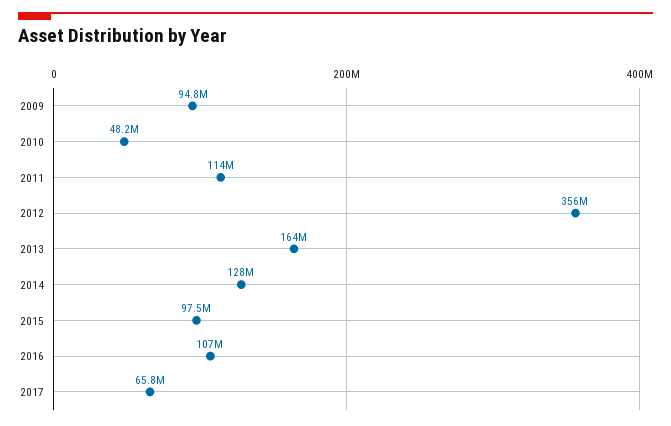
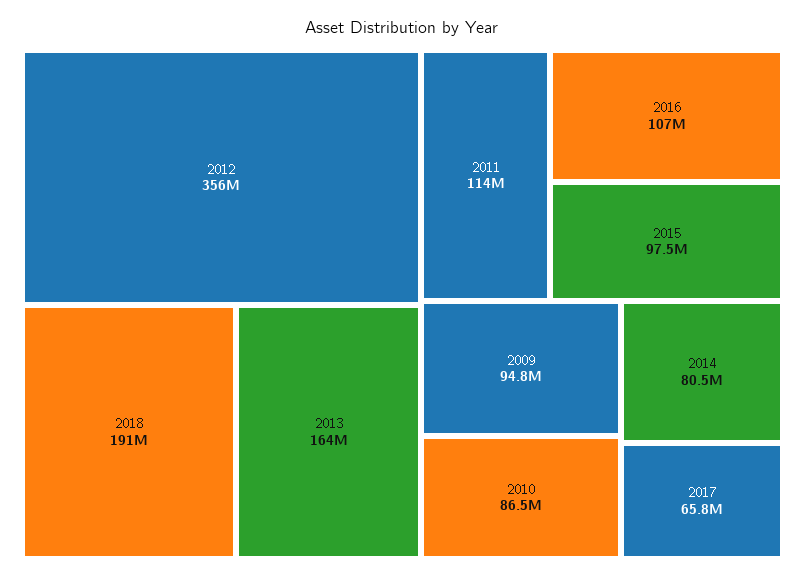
2010: 48200000 -> 86500000
2014: 128000000 -> 80500000
2018: none -> 191000000

